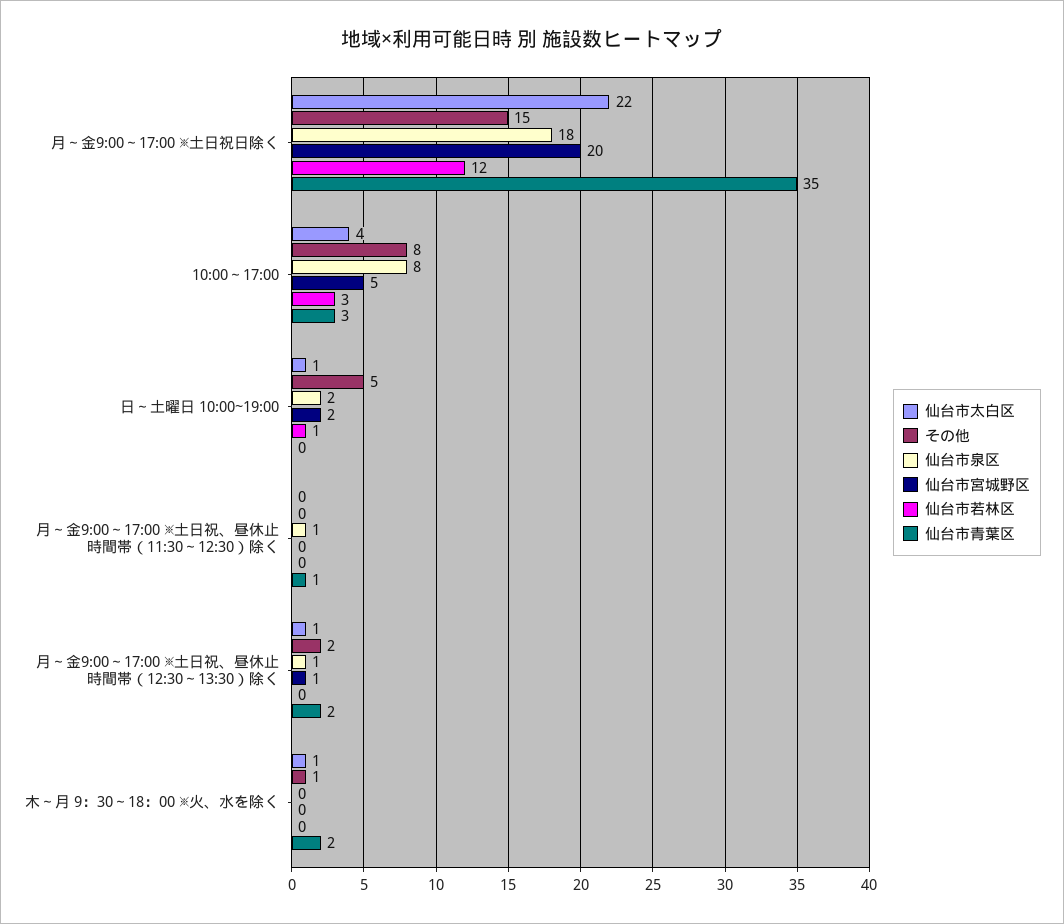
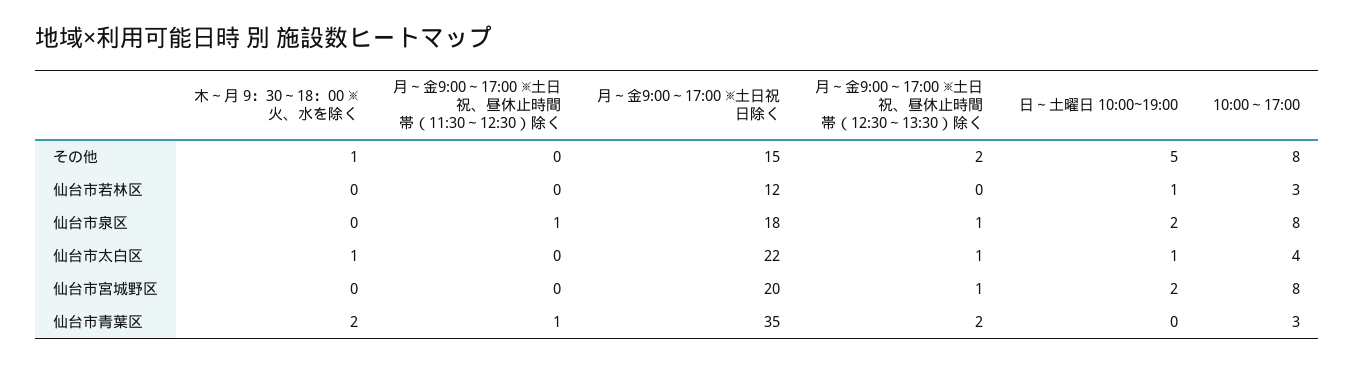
仙台市宮城野区, 10:00～17:00: 5 -> 8

